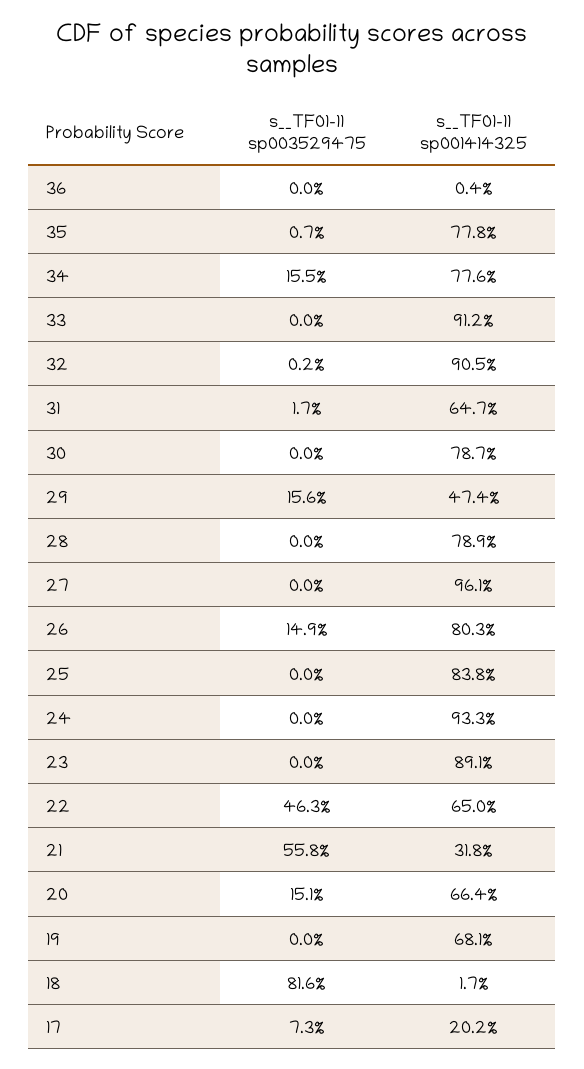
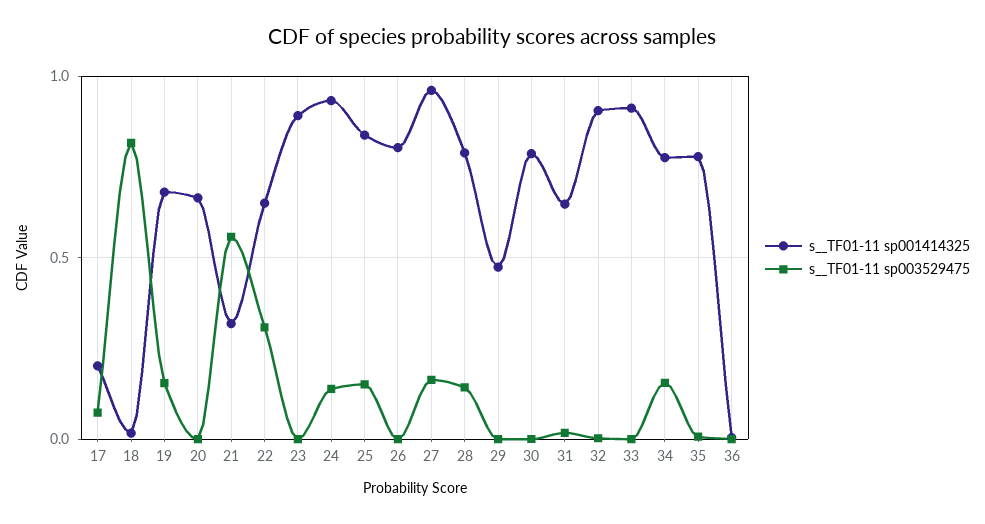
s__TF01-11 sp003529475, 29: 0.156 -> 0
s__TF01-11 sp003529475, 28: 0 -> 0.15
s__TF01-11 sp003529475, 27: 0 -> 0.15
s__TF01-11 sp003529475, 26: 0.149 -> 0
s__TF01-11 sp003529475, 25: 0 -> 0.15
s__TF01-11 sp003529475, 24: 0 -> 0.15
s__TF01-11 sp003529475, 22: 0.463 -> 0.3
s__TF01-11 sp003529475, 20: 0.151 -> 0
s__TF01-11 sp003529475, 19: 0 -> 0.15

